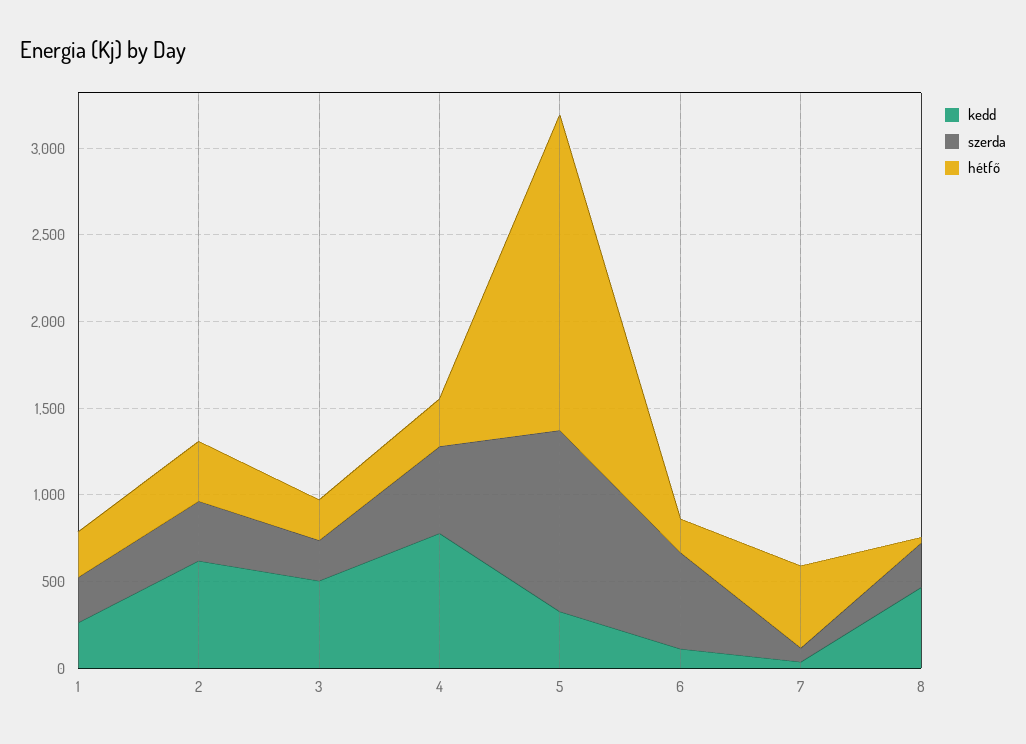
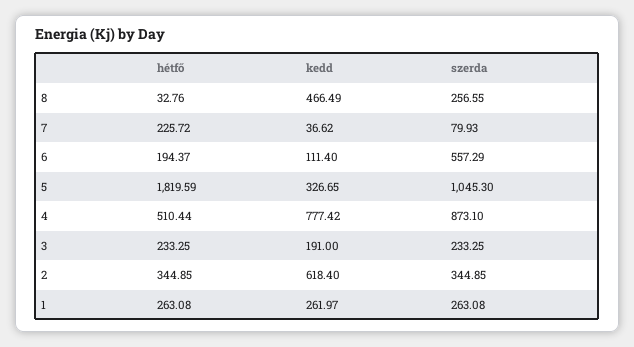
kedd, 3: 500 -> 191
szerda, 4: 500 -> 873.1
hétfő, 4: 300 -> 510.44
hétfő, 7: 500 -> 225.72

